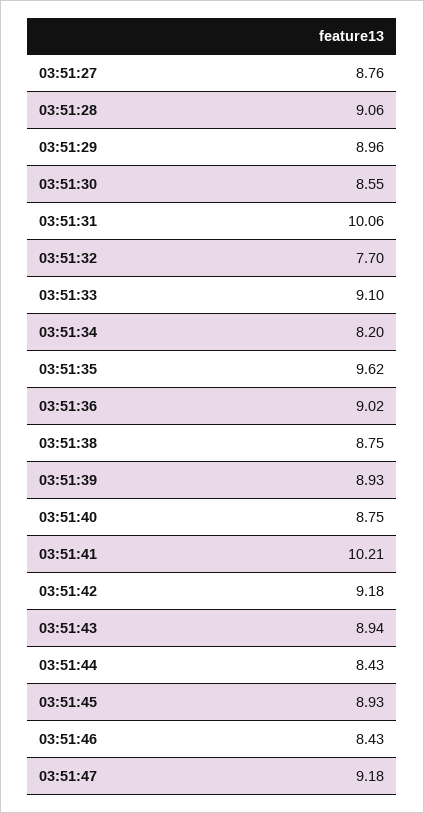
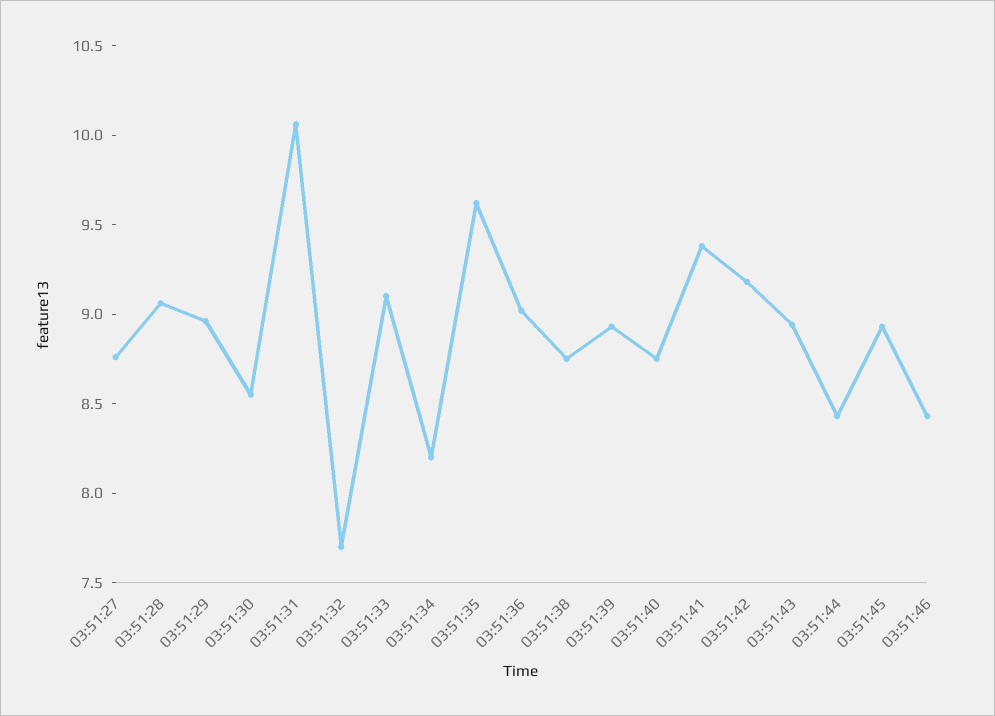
03:51:41: 10.21 -> 9.4
03:51:47: 9.18 -> none

